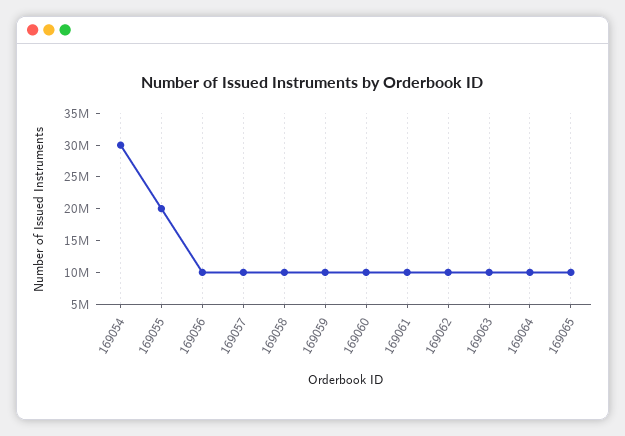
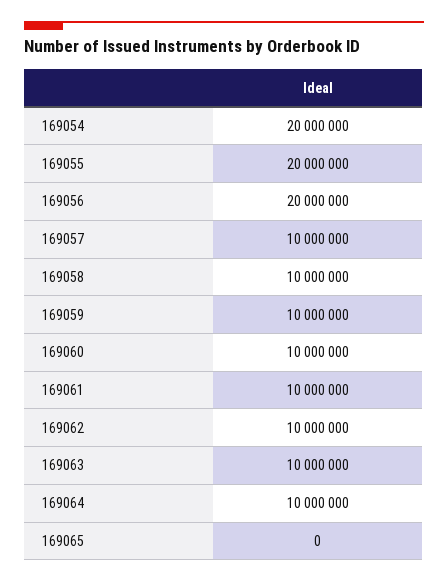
169054: 30000000 -> 20000000
169056: 10000000 -> 20000000
169065: 10000000 -> 0

